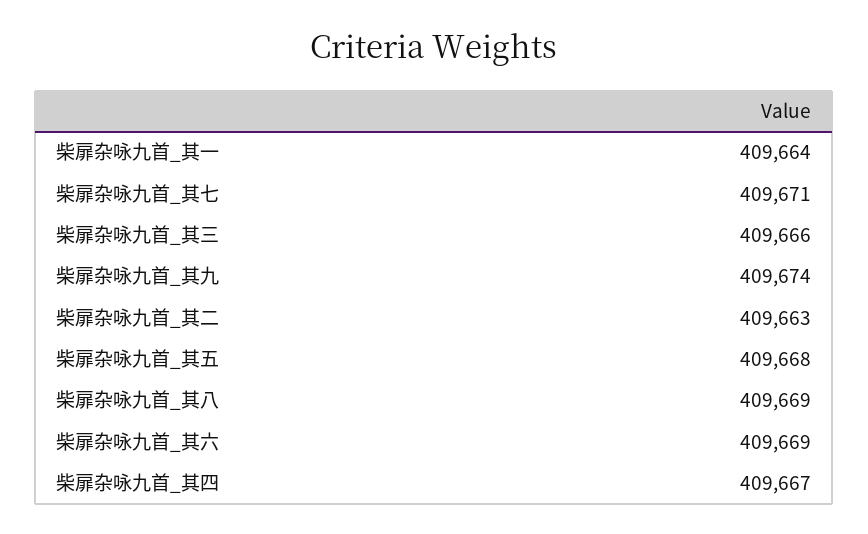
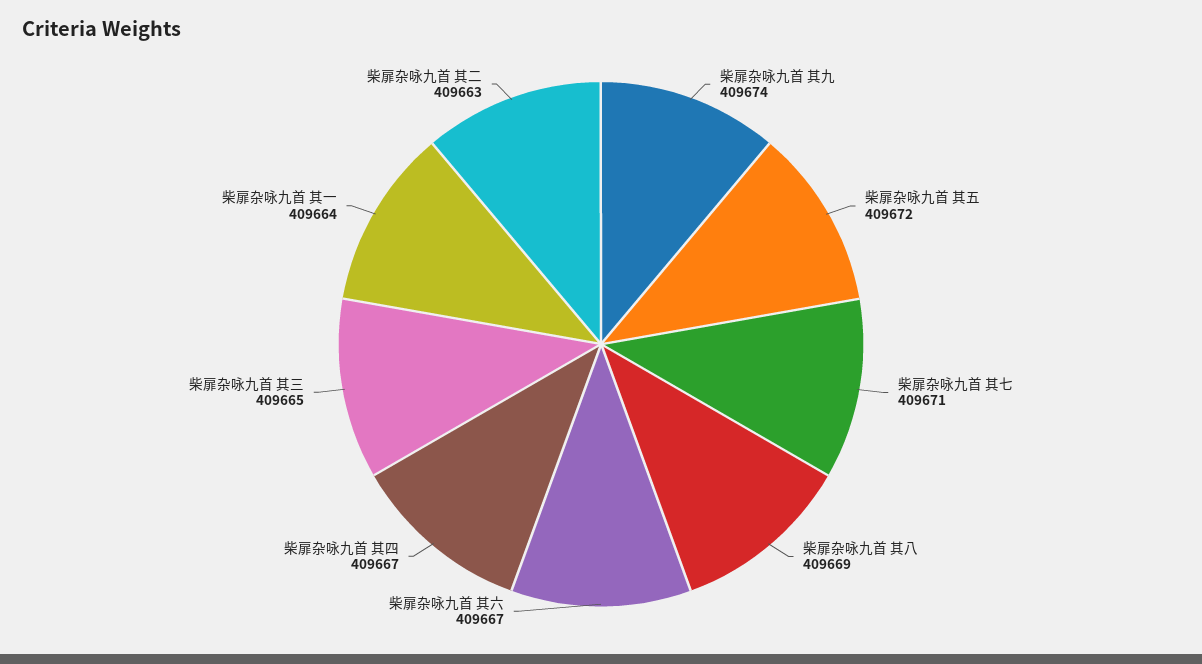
柴扉杂咏九首_其三: 409666 -> 409665
柴扉杂咏九首_其五: 409668 -> 409672
柴扉杂咏九首_其六: 409669 -> 409667

